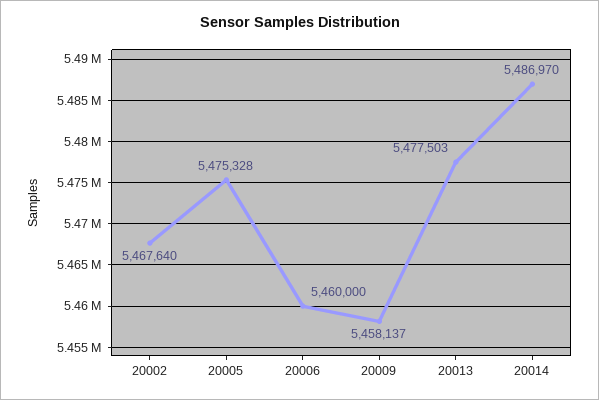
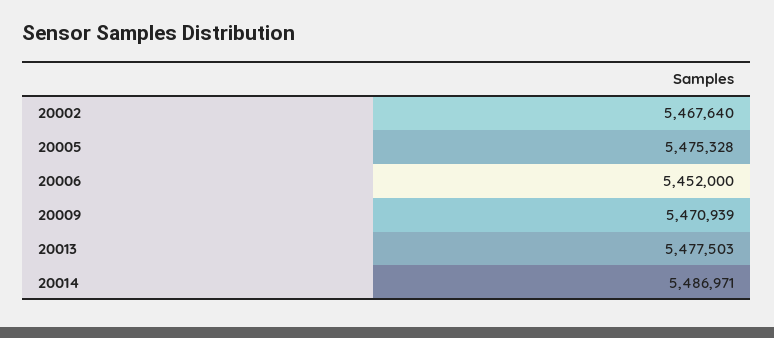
20006: 5460000 -> 5452000
20009: 5458137 -> 5470939
20014: 5486970 -> 5486971

